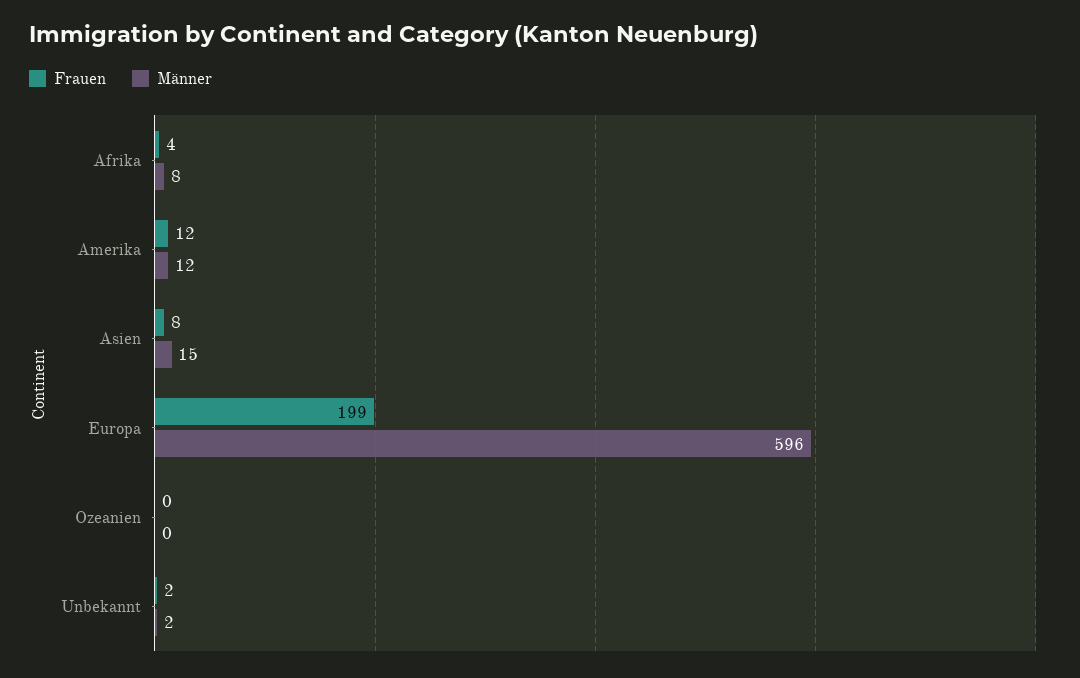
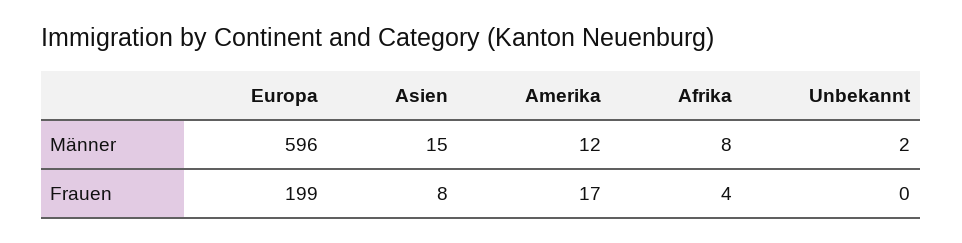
Frauen, Amerika: 12 -> 17
Frauen, Ozeanien: 0 -> none
Männer, Ozeanien: 0 -> none
Frauen, Unbekannt: 2 -> 0

